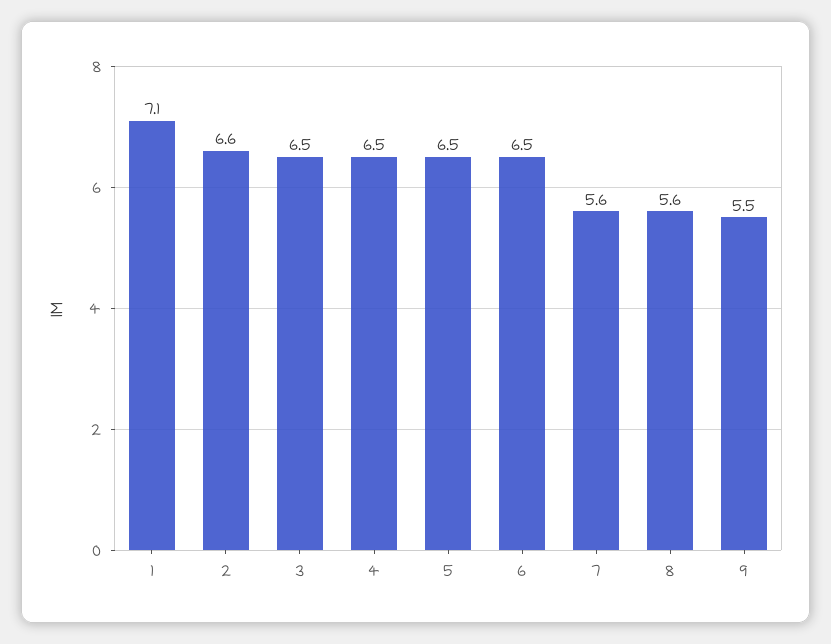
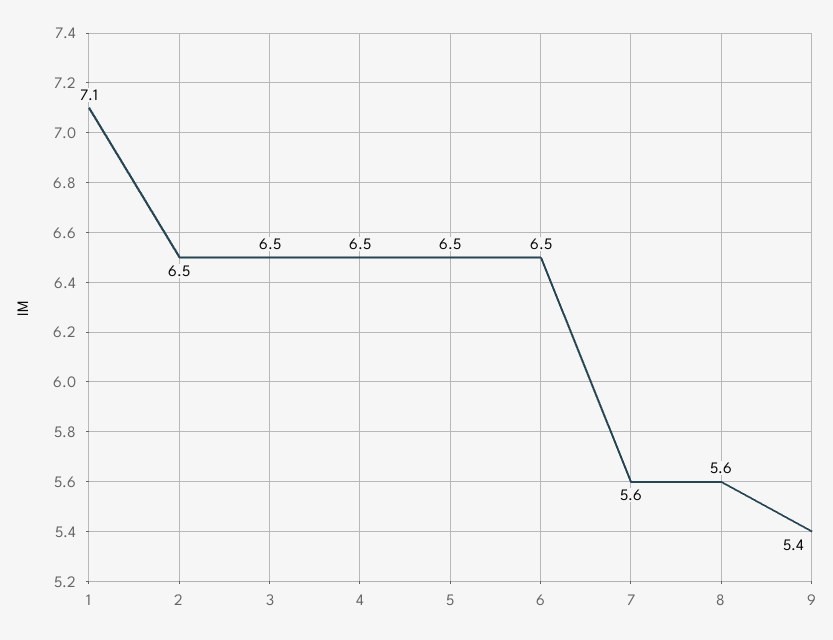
2: 6.6 -> 6.5
9: 5.5 -> 5.4

